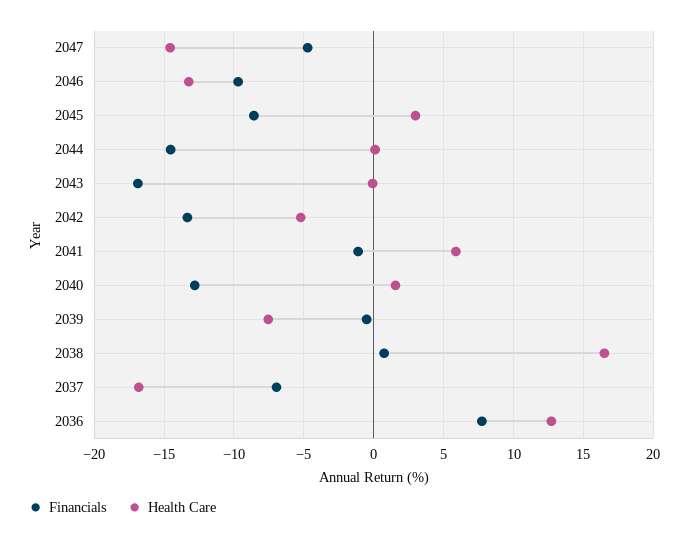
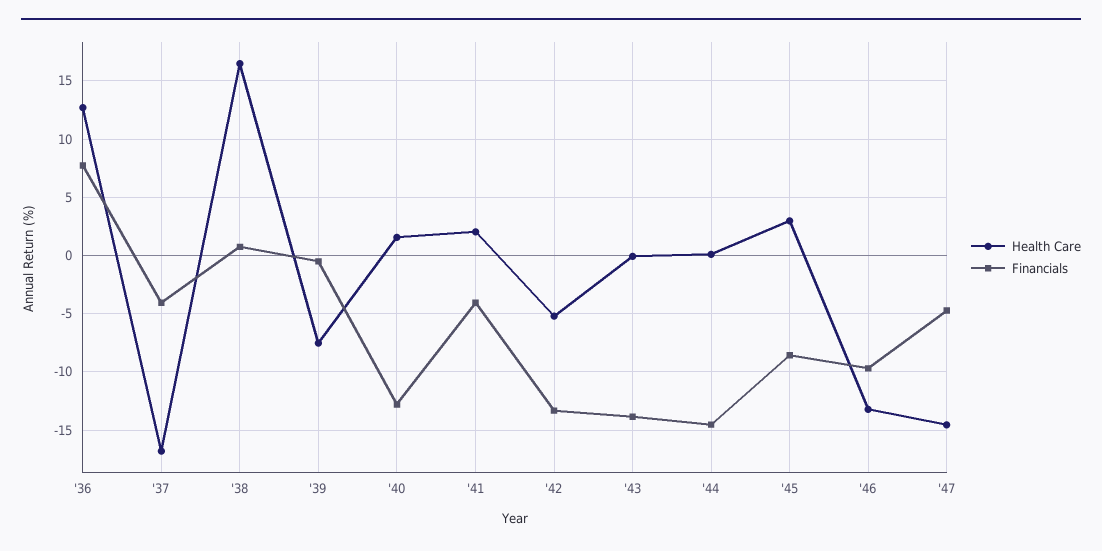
Financials, 2043: -17 -> -14
Financials, 2041: -1 -> -4
Health Care, 2041: 6 -> 2
Financials, 2037: -7 -> -4

